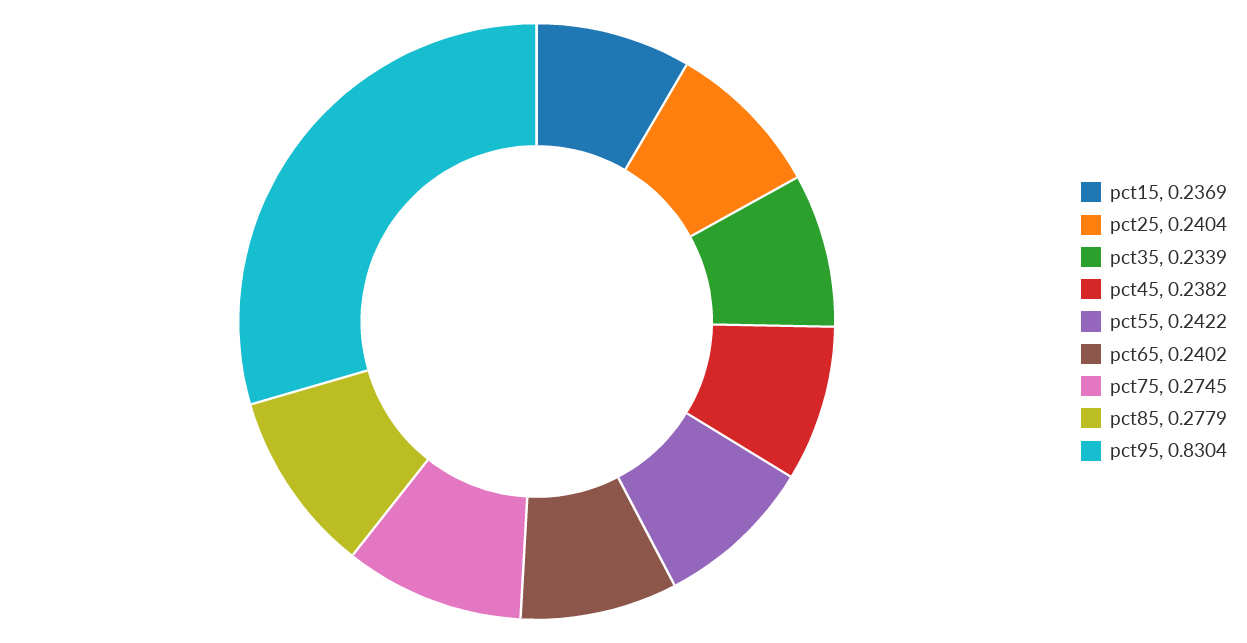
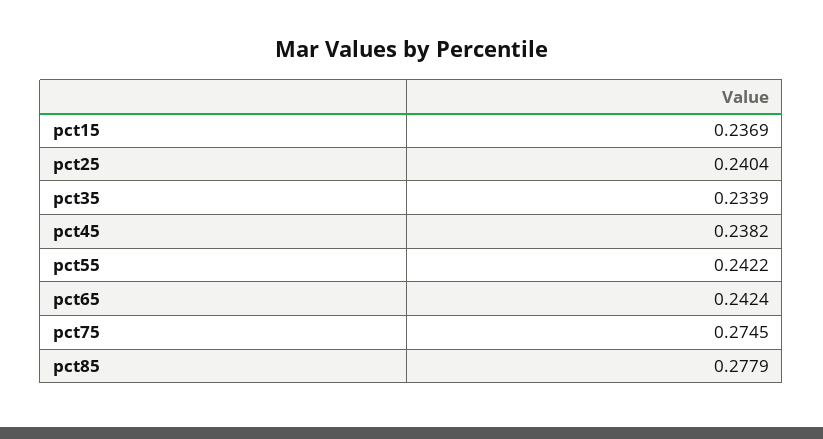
pct65: 0.2402 -> 0.2424
pct95: 0.8304 -> none

